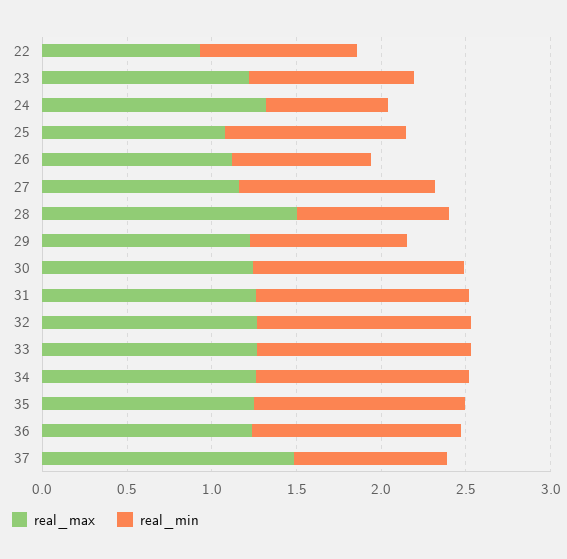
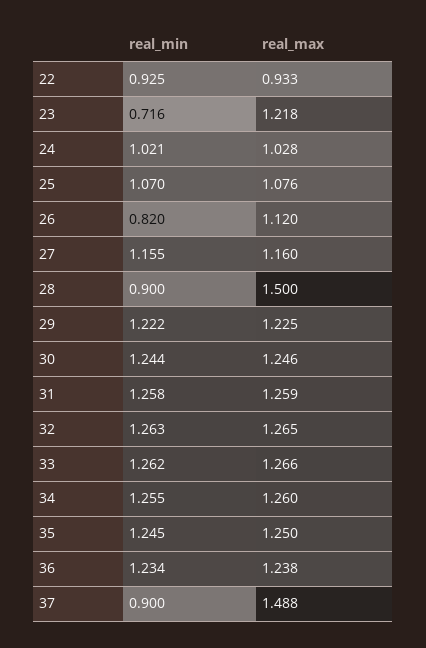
real_min, 23: 1 -> 0.716
real_max, 24: 1.3 -> 1.028
real_min, 24: 0.7 -> 1.021
real_min, 29: 0.9 -> 1.222

